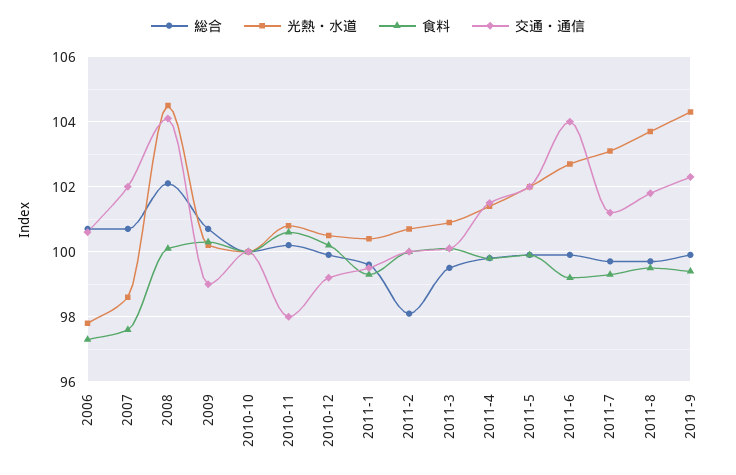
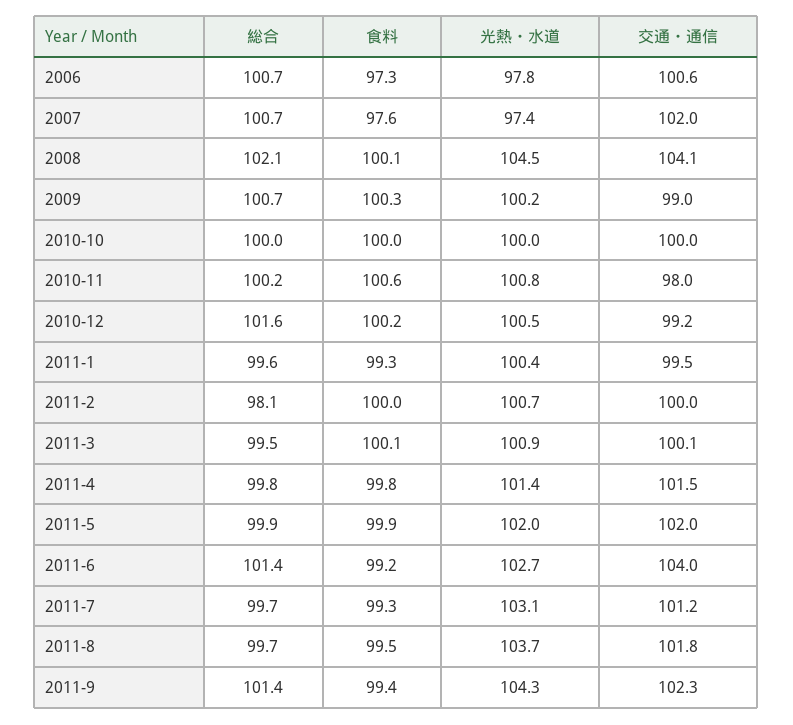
光熱・水道, 2007: 98.5 -> 97.4
総合, 2010-12: 100 -> 101.6
総合, 2011-6: 100 -> 101.4
総合, 2011-9: 100 -> 101.4

